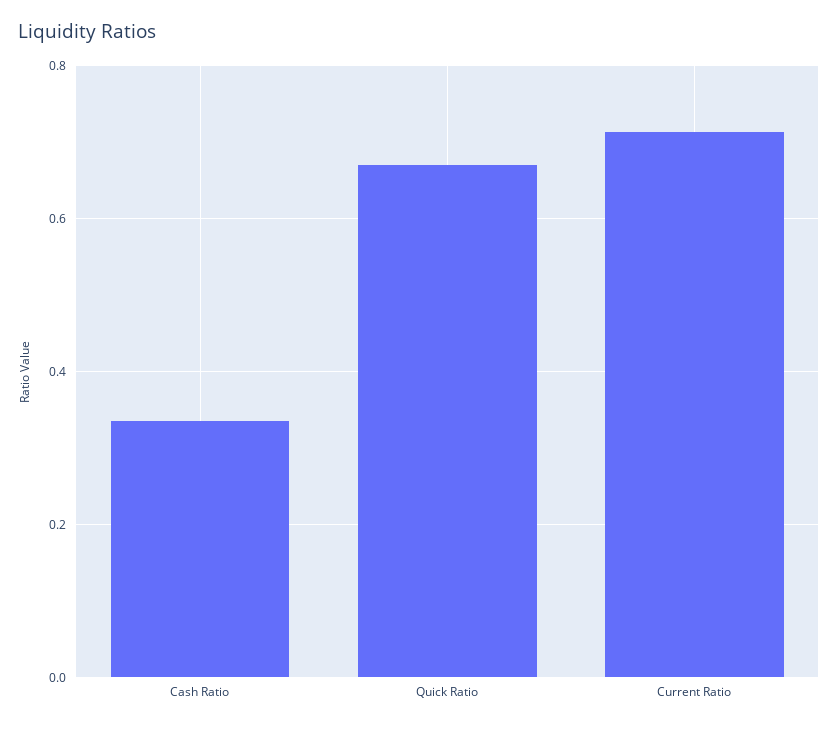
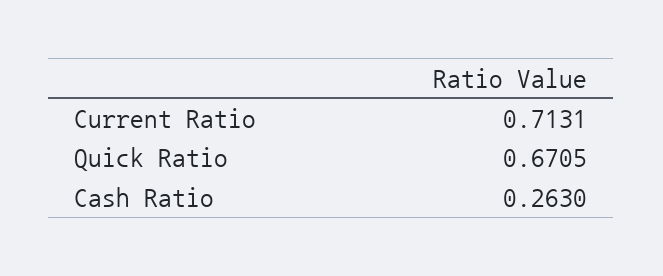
Cash Ratio: 0.34 -> 0.263

